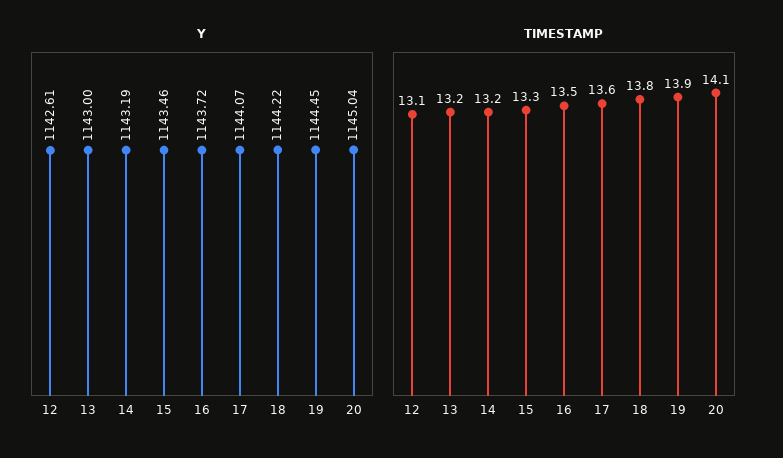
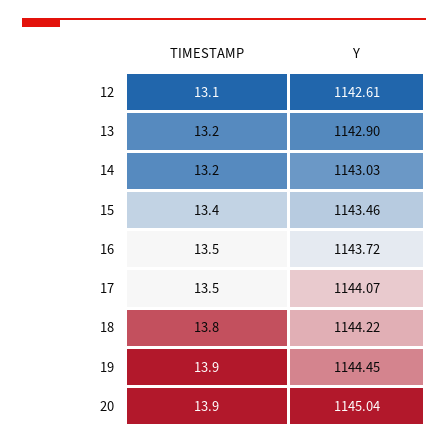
Y, 13: 1143 -> 1142.9
Y, 14: 1143.19 -> 1143.03
TIMESTAMP, 15: 13.3 -> 13.4
TIMESTAMP, 17: 13.6 -> 13.5
TIMESTAMP, 20: 14.1 -> 13.9

